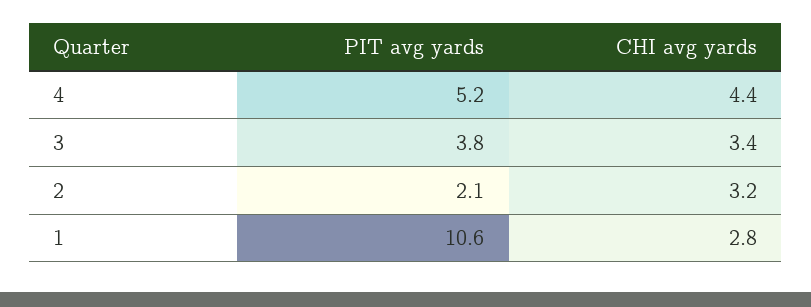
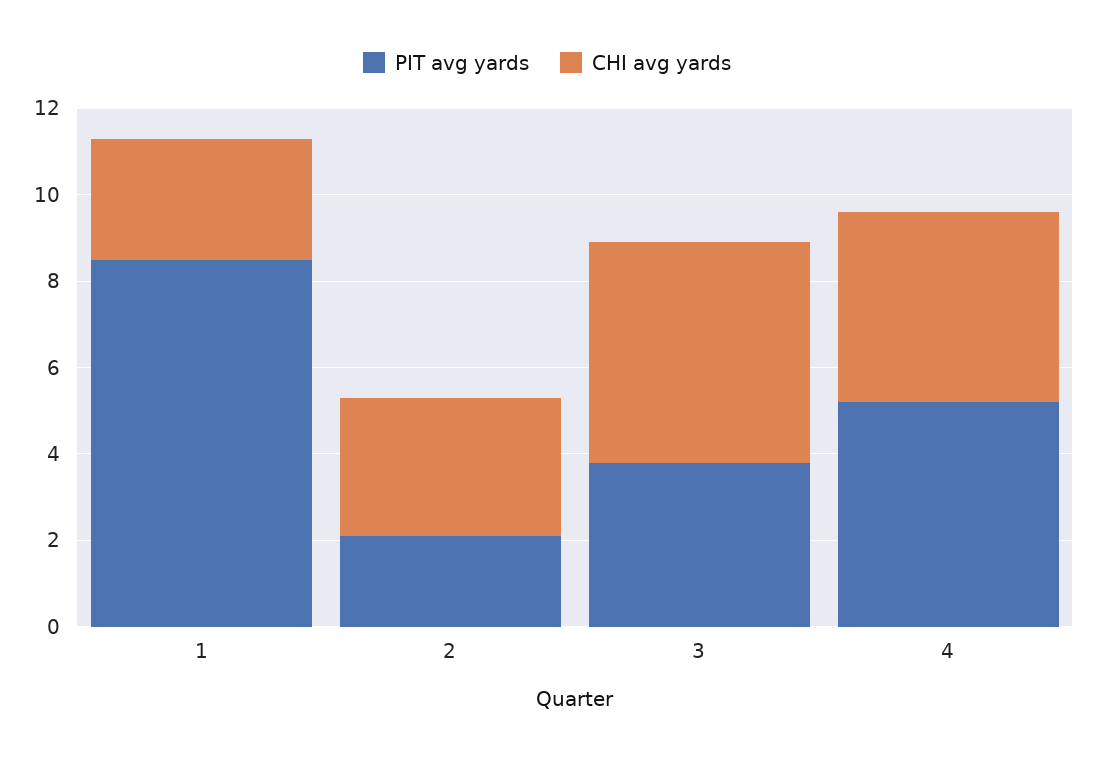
CHI avg yards, 3: 3.4 -> 5
PIT avg yards, 1: 10.6 -> 8.5

